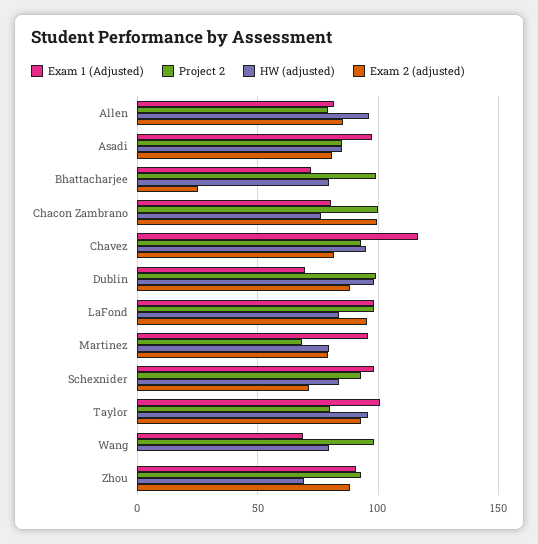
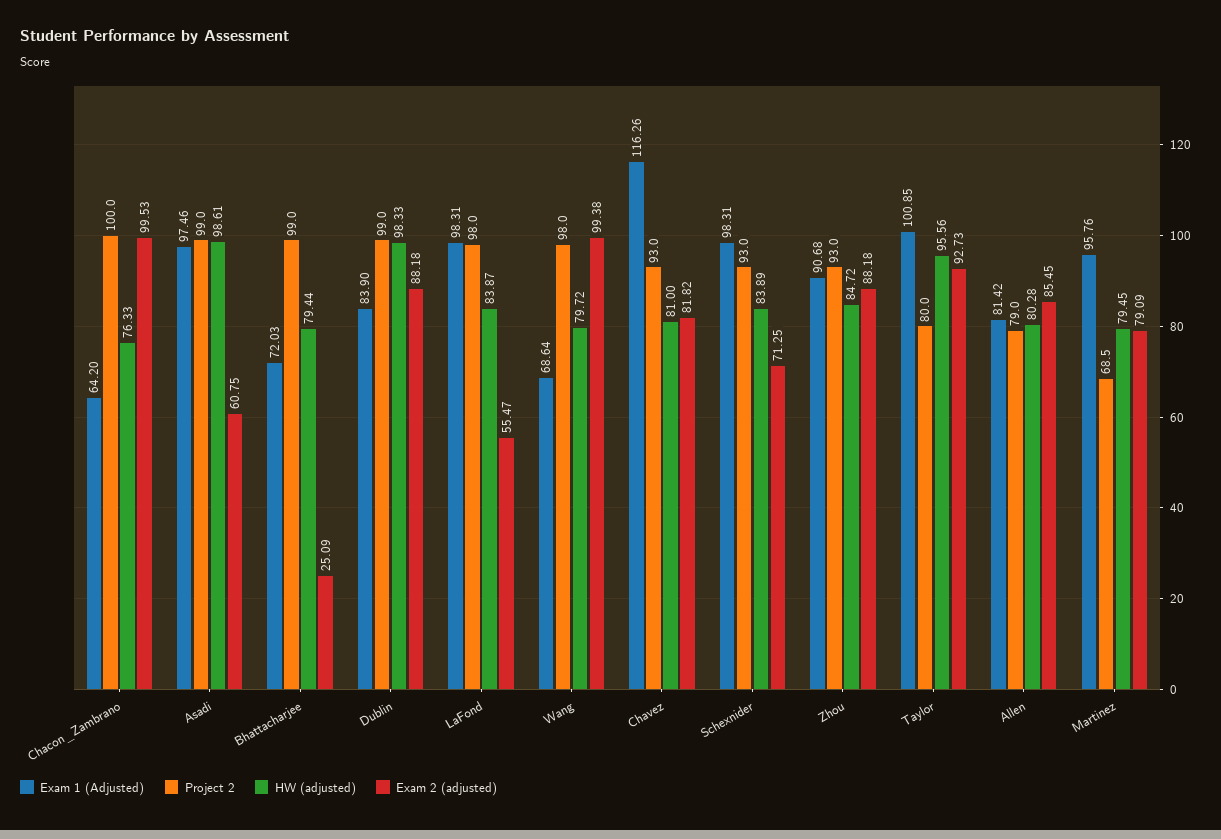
HW (adjusted), Allen: 95 -> 80.28
Project 2, Asadi: 85 -> 99
HW (adjusted), Asadi: 85 -> 98.61
Exam 2 (adjusted), Asadi: 80 -> 60.75
Exam 1 (Adjusted), Chacon Zambrano: 80 -> 64.2
HW (adjusted), Chavez: 95 -> 81
Exam 1 (Adjusted), Dublin: 70 -> 83.9
Exam 2 (adjusted), LaFond: 95 -> 55.47
Exam 2 (adjusted), Wang: 0 -> 99.38
HW (adjusted), Zhou: 70 -> 84.72

